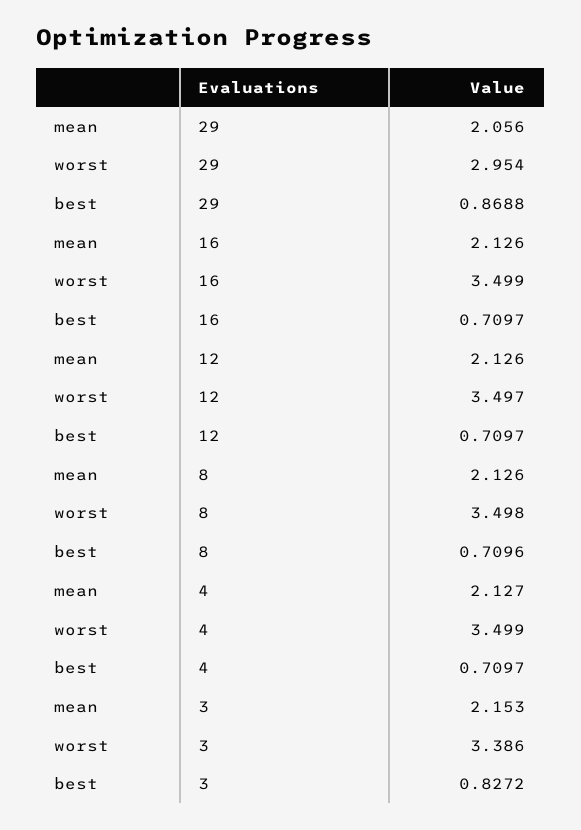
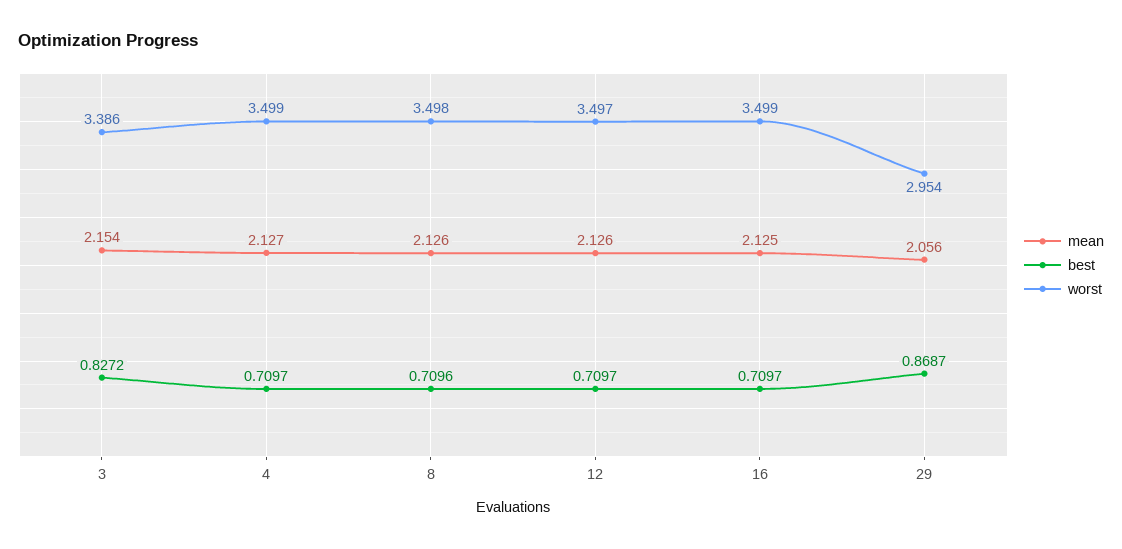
best, 29: 0.8688 -> 0.8687
mean, 16: 2.126 -> 2.125
mean, 3: 2.153 -> 2.154

